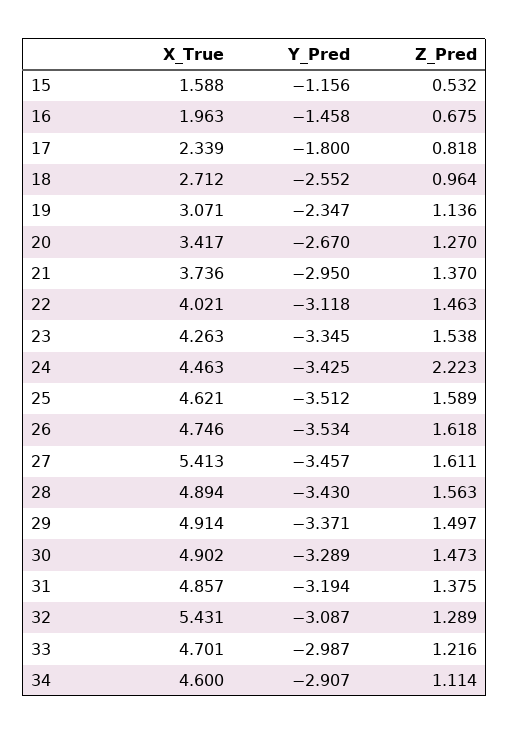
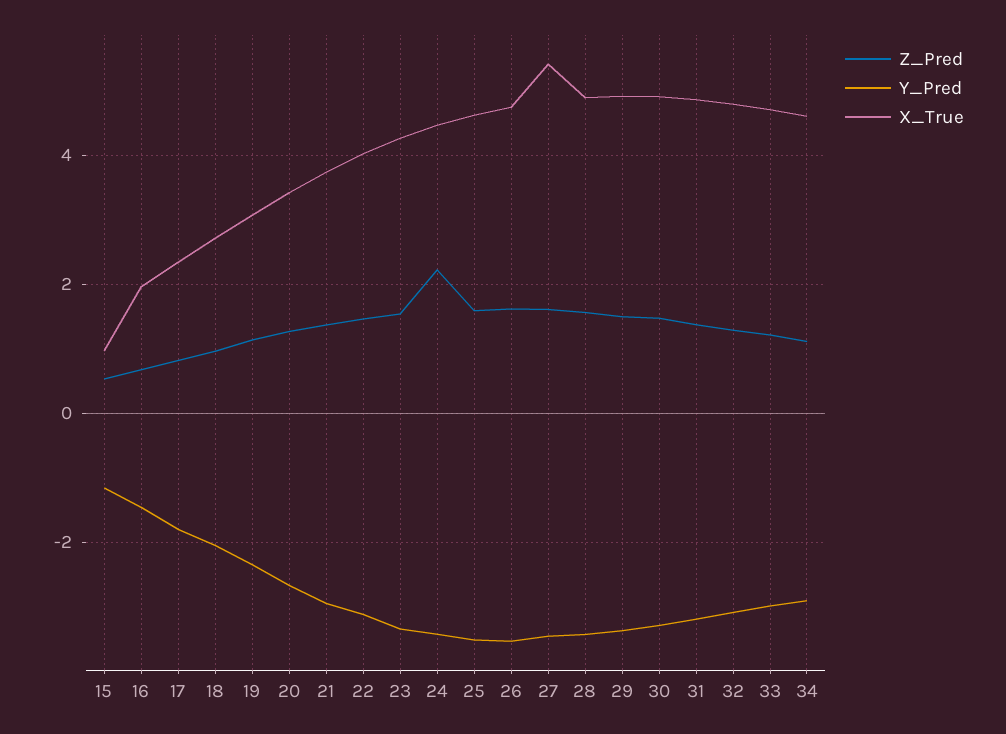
X_True, 15: 1.588 -> 1
Y_Pred, 18: -2.552 -> -2
X_True, 32: 5.431 -> 4.8

